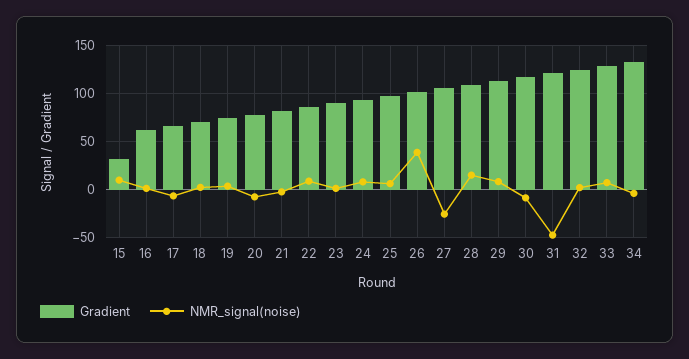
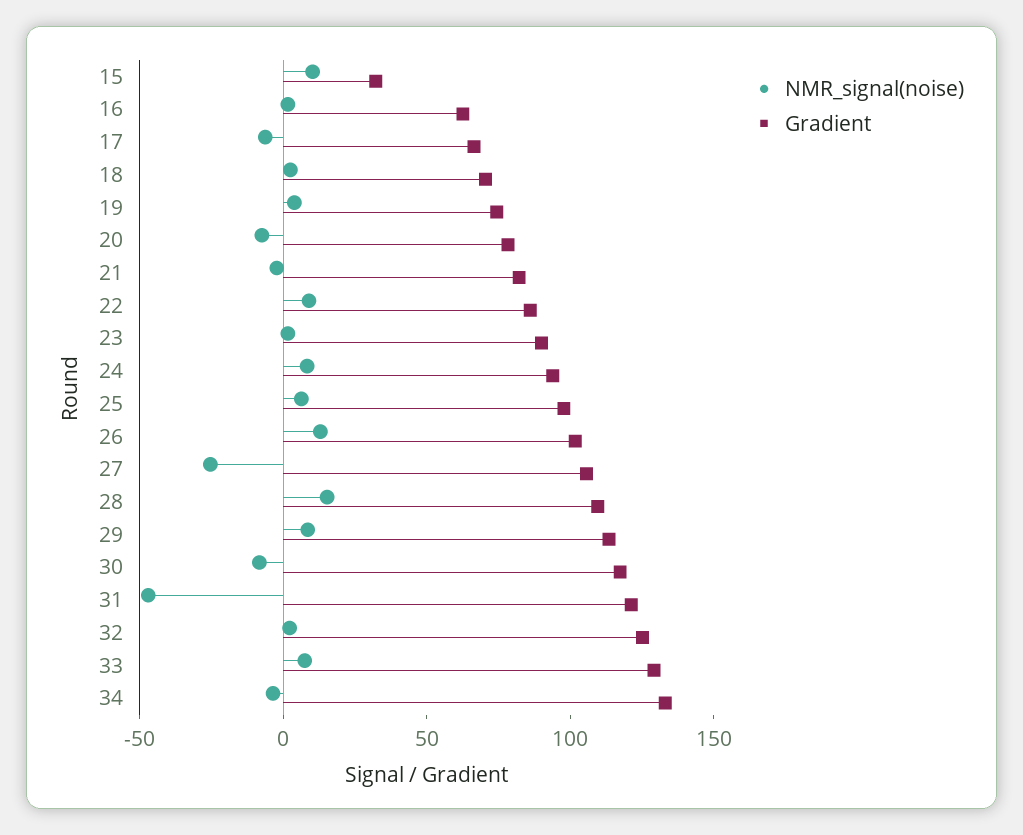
NMR_signal(noise), 26: 40 -> 10

